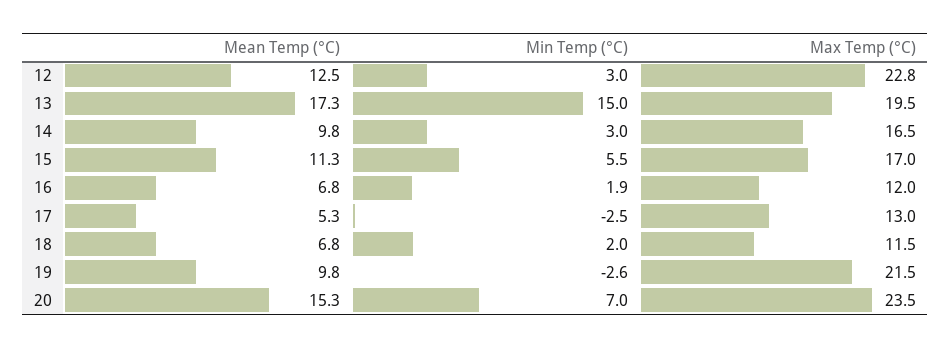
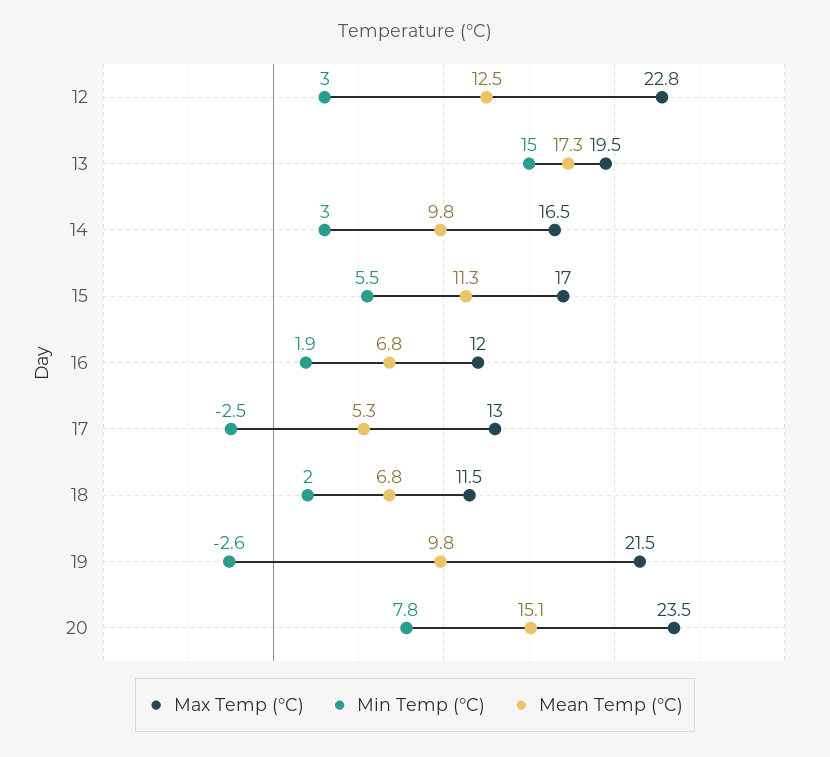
Mean Temp (°C), 20: 15.3 -> 15.1
Min Temp (°C), 20: 7 -> 7.8

